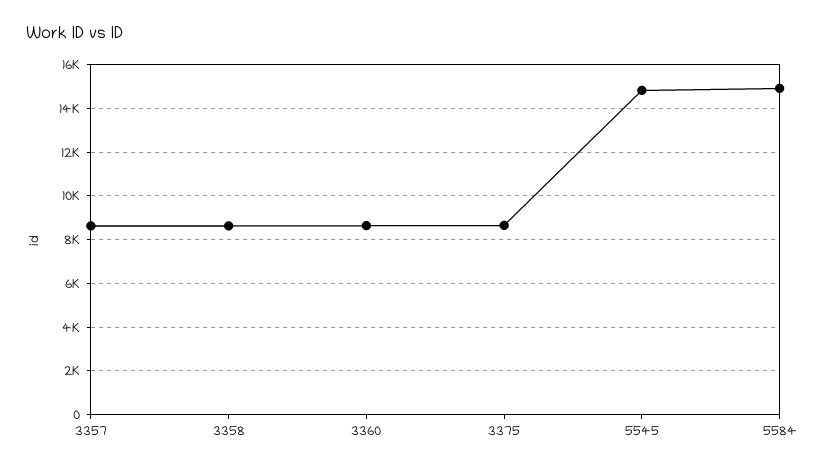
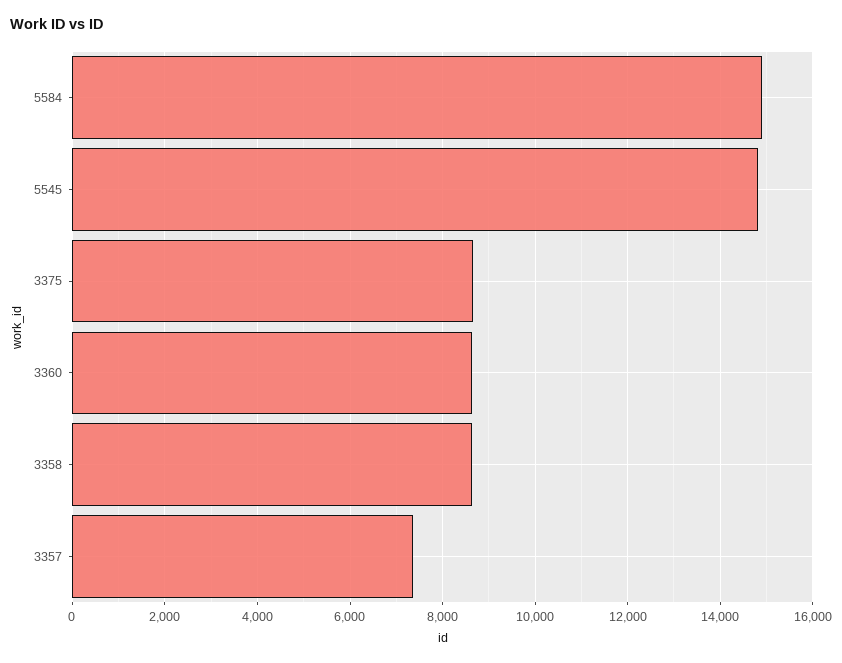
3357: 8500 -> 7400

